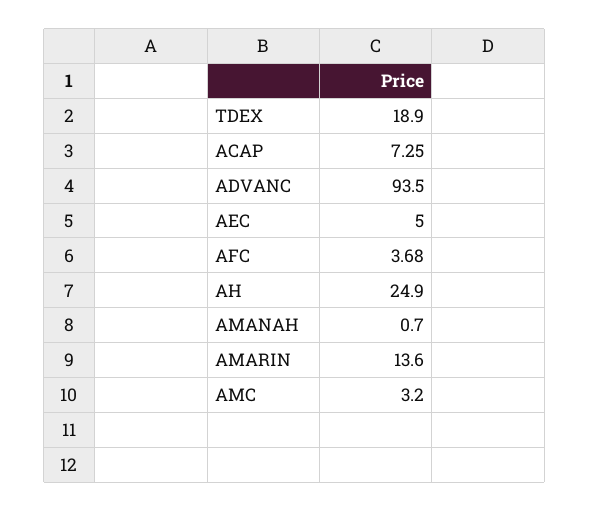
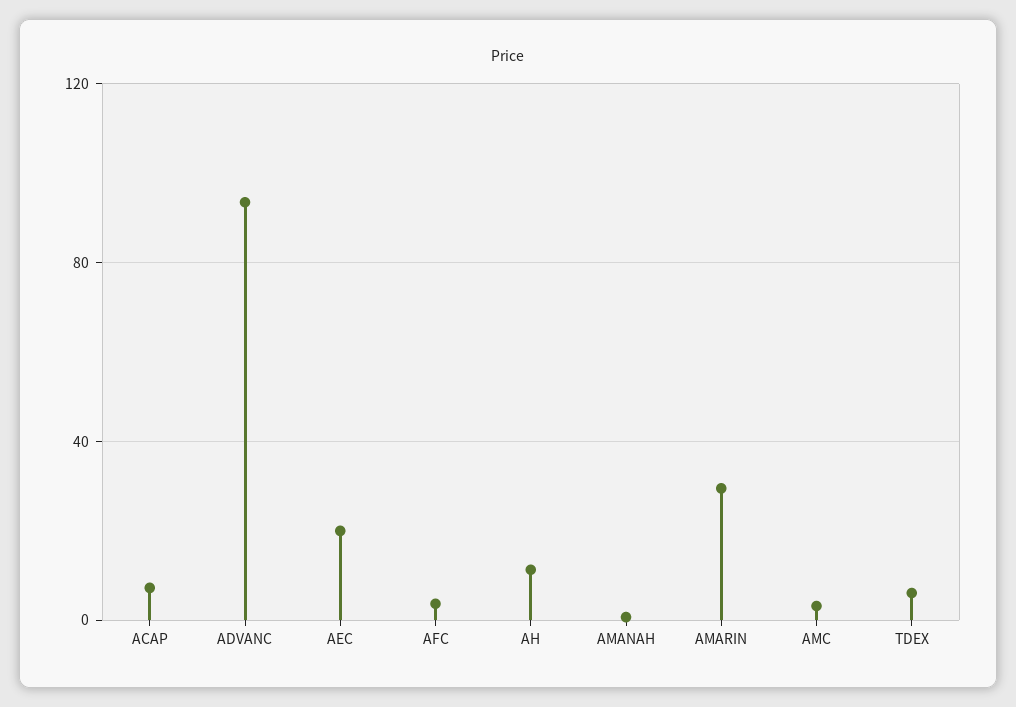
TDEX: 18.9 -> 5
AEC: 5 -> 20
AH: 24.9 -> 10
AMARIN: 13.6 -> 30

